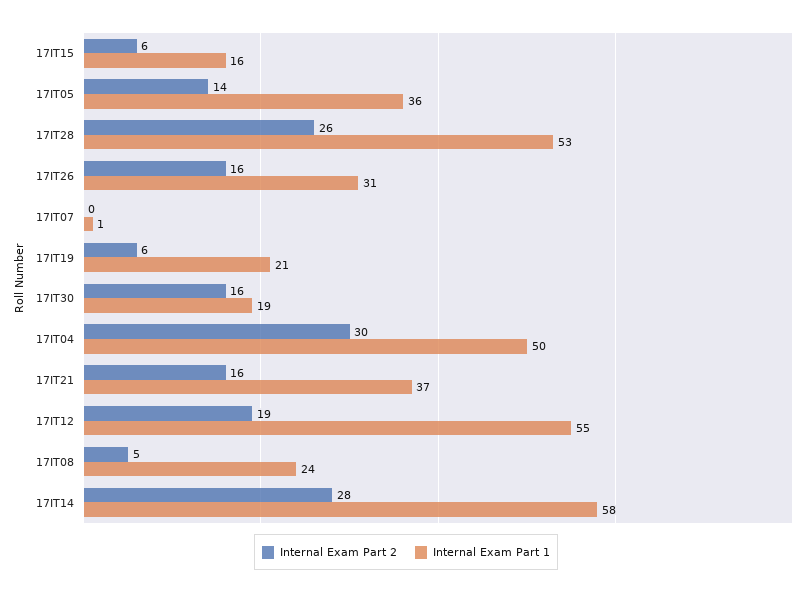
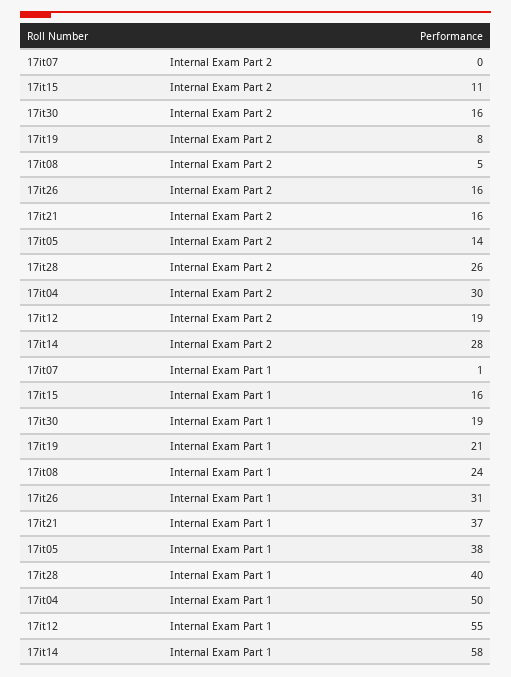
Internal Exam Part 2, 17IT15: 6 -> 11
Internal Exam Part 1, 17IT05: 36 -> 38
Internal Exam Part 1, 17IT28: 53 -> 40
Internal Exam Part 2, 17IT19: 6 -> 8

